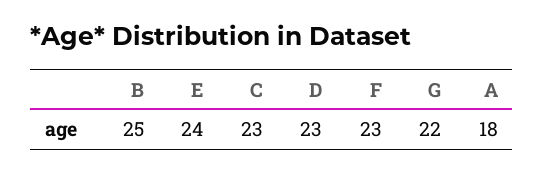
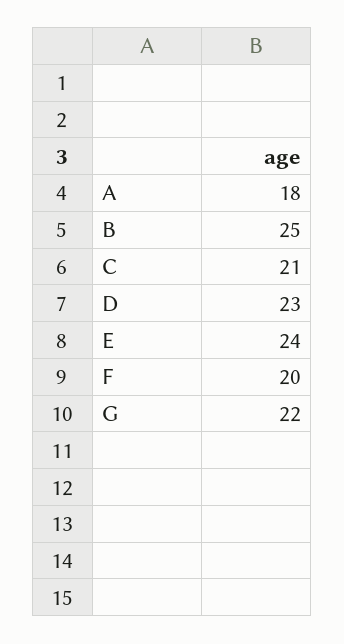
C: 23 -> 21
F: 23 -> 20

